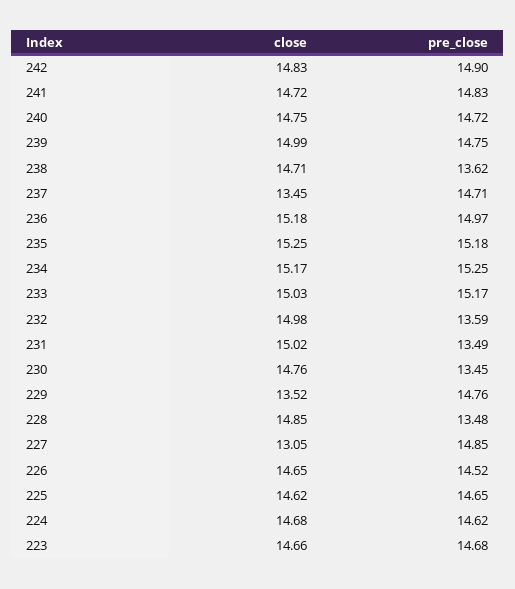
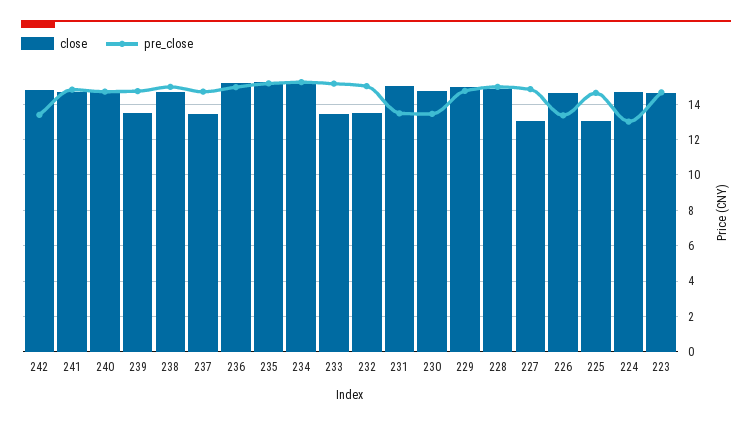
pre_close, 242: 14.9 -> 13.5
close, 239: 14.99 -> 13.5
pre_close, 238: 13.62 -> 15
close, 233: 15.03 -> 13.5
close, 232: 14.98 -> 13.5
pre_close, 232: 13.59 -> 15
close, 229: 13.52 -> 15
pre_close, 228: 13.48 -> 15
pre_close, 226: 14.52 -> 13.5
close, 225: 14.62 -> 13
pre_close, 224: 14.62 -> 13

